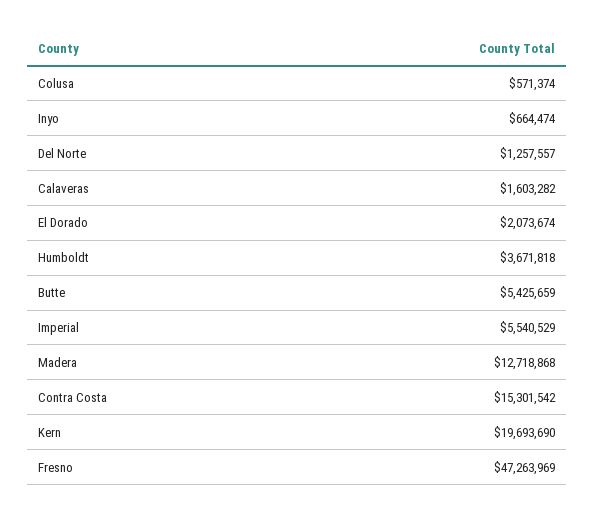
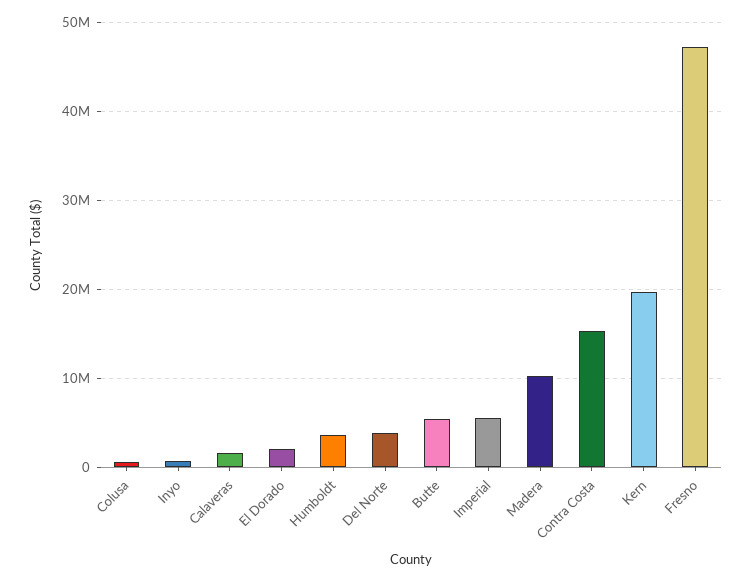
Del Norte: 1257557 -> 4000000
Madera: 12718868 -> 10000000

